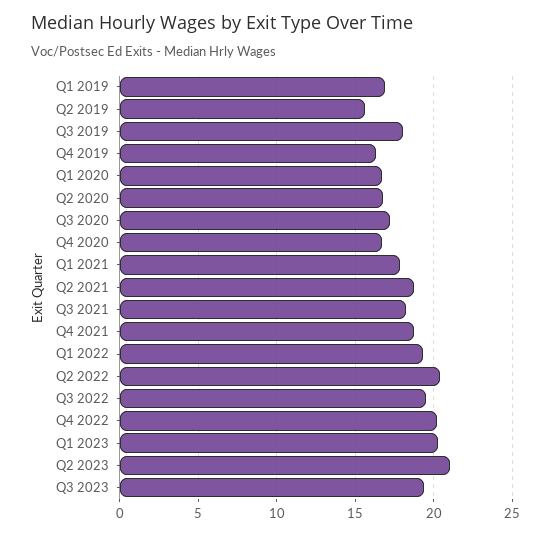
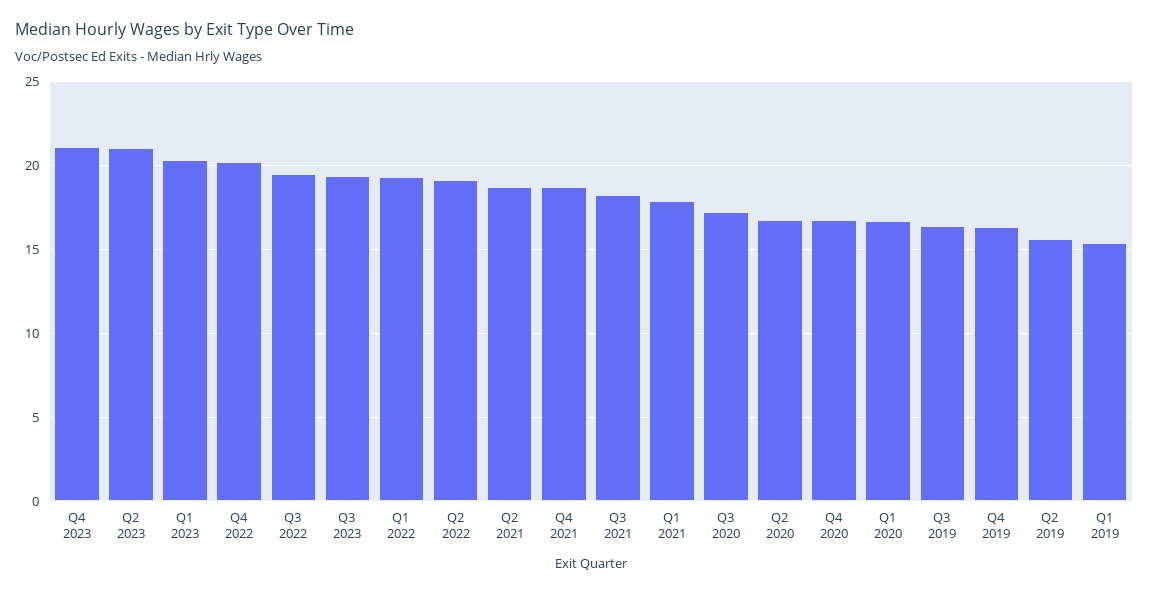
Q1 2019: 17 -> 15.5
Q3 2019: 18 -> 16.5
Q2 2022: 20.5 -> 19
Q4 2023: none -> 21

